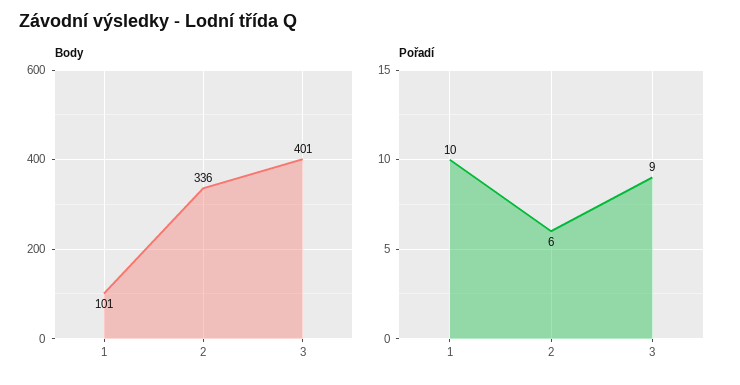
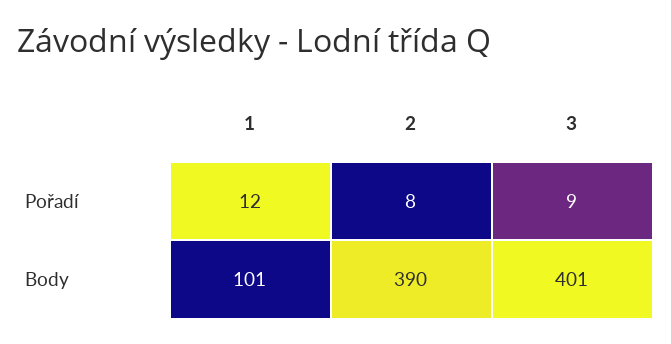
Body, 2: 336 -> 390
Pořadí, 1: 10 -> 12
Pořadí, 2: 6 -> 8

